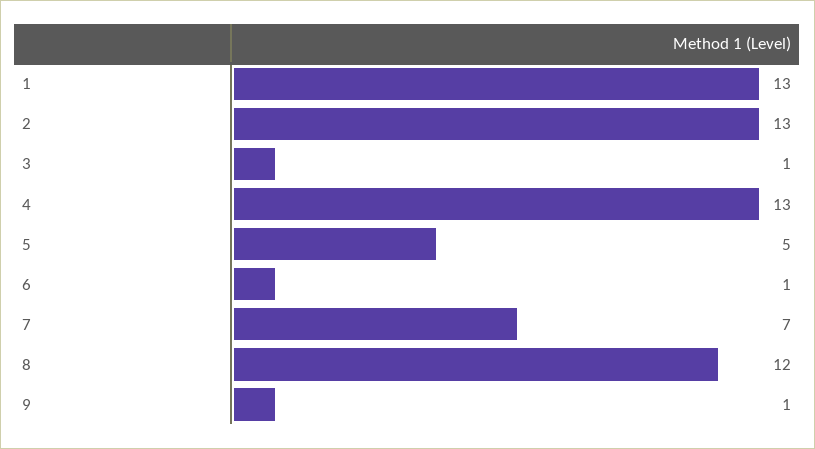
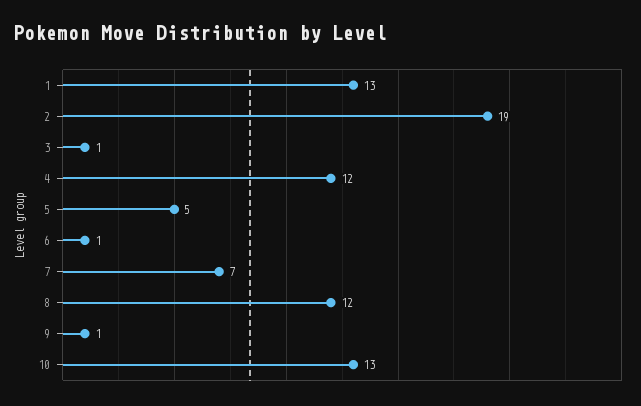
2: 13 -> 19
4: 13 -> 12
10: none -> 13

